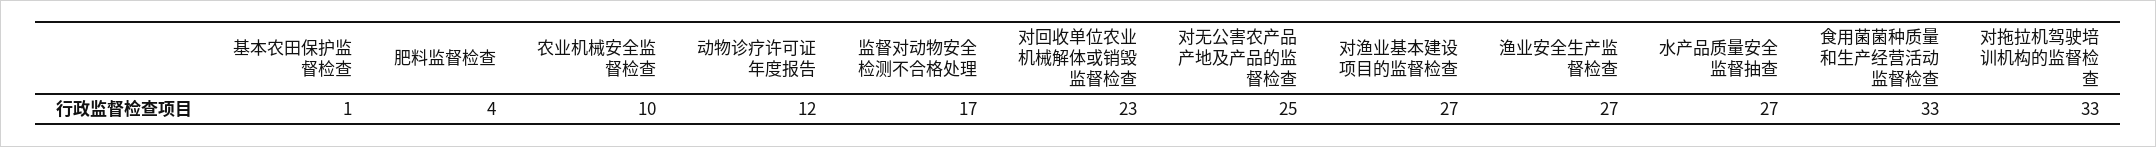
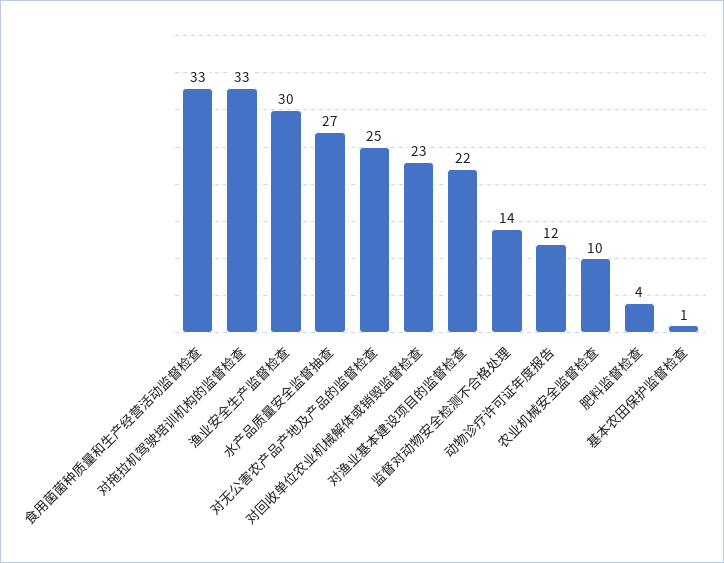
监督对动物安全检测不合格处理: 17 -> 14
对渔业基本建设项目的监督检查: 27 -> 22
渔业安全生产监督检查: 27 -> 30

